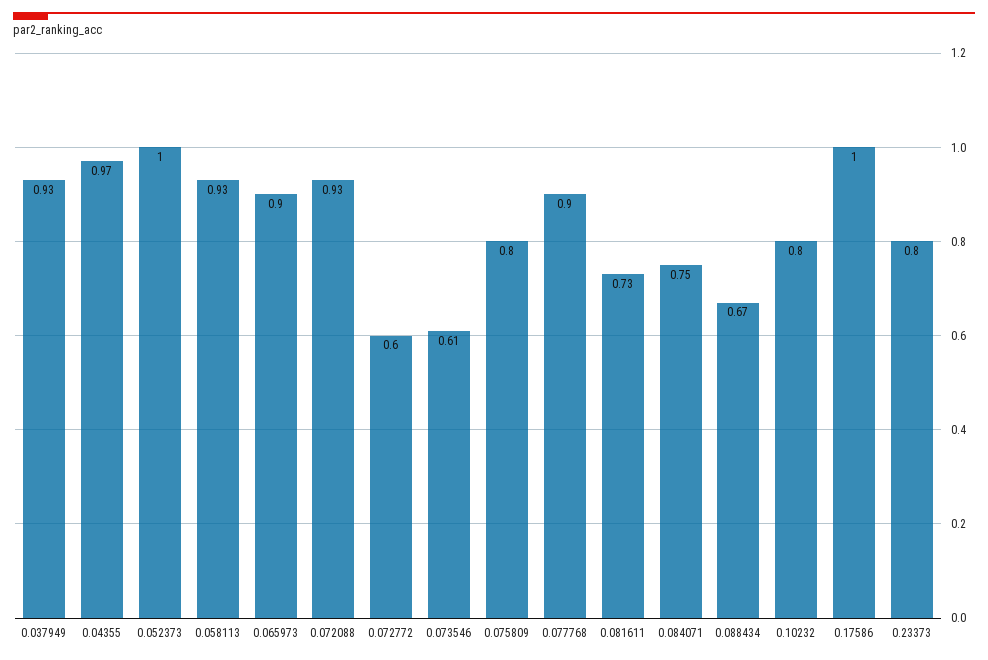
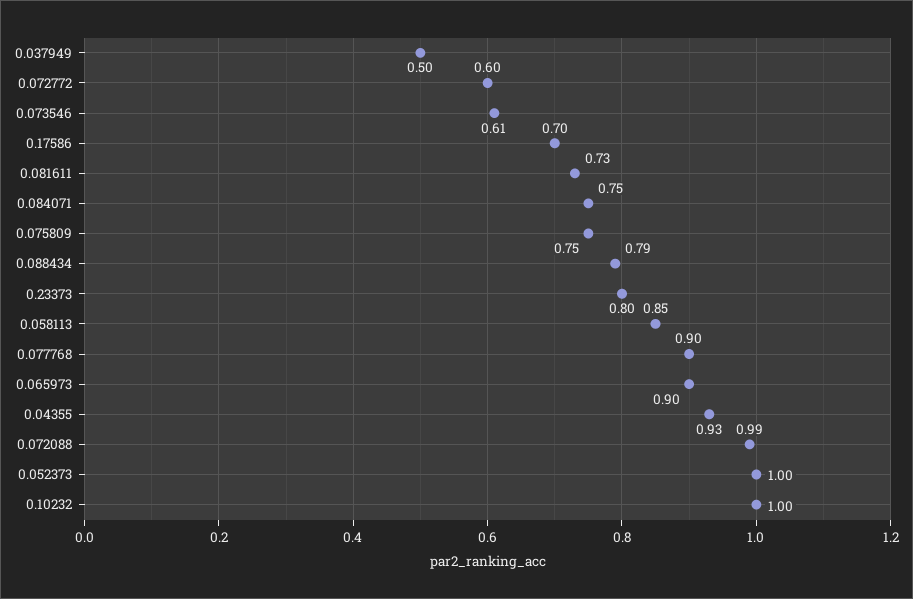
0.037949: 0.93 -> 0.5
0.04355: 0.97 -> 0.93
0.058113: 0.93 -> 0.85
0.072088: 0.93 -> 0.99
0.075809: 0.8 -> 0.75
0.088434: 0.67 -> 0.79
0.10232: 0.8 -> 1
0.17586: 1 -> 0.7

